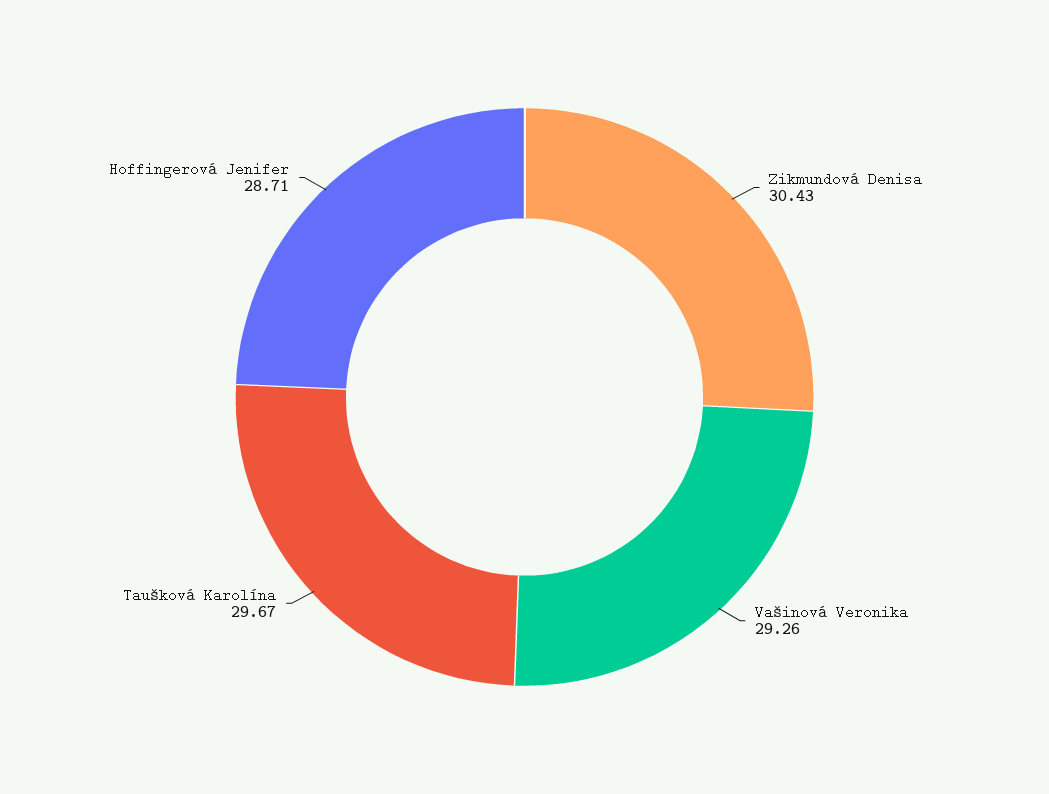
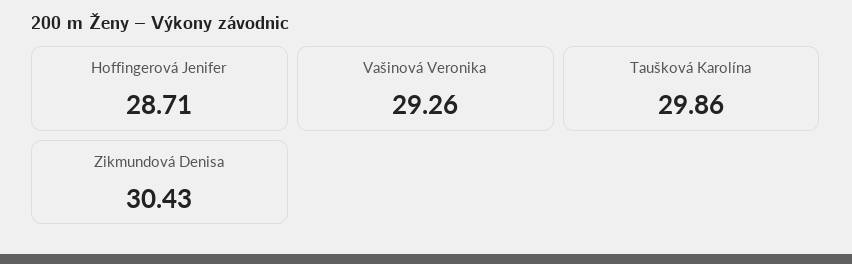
Taušková Karolína: 29.67 -> 29.86

